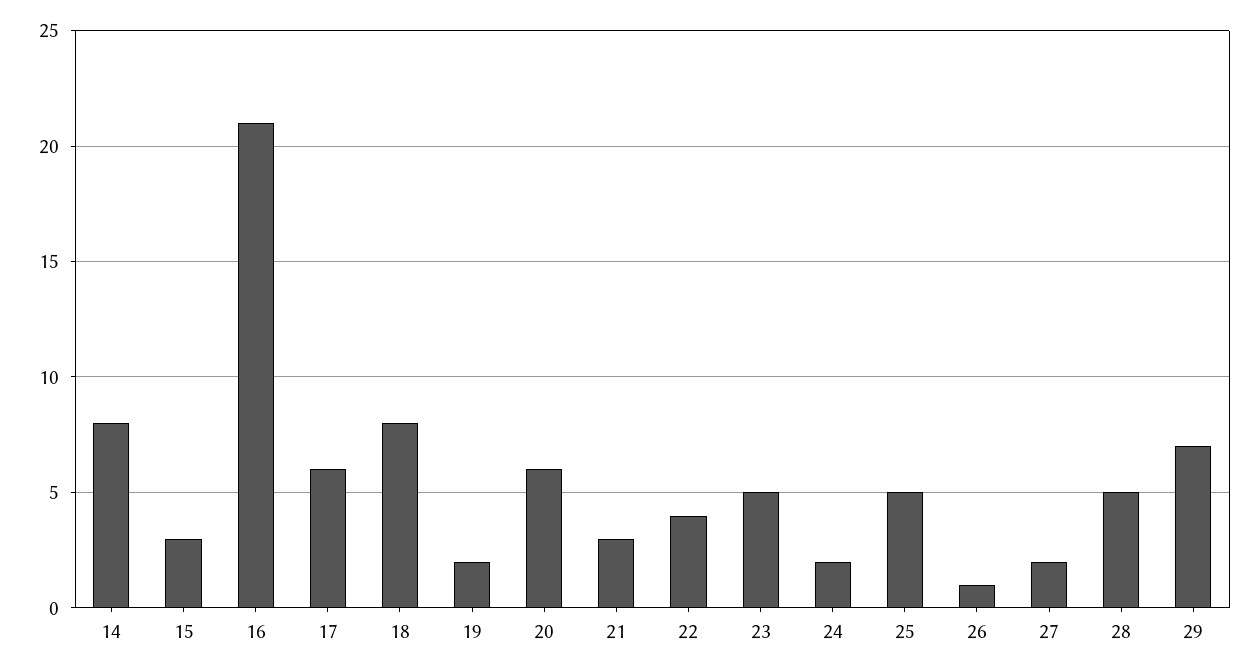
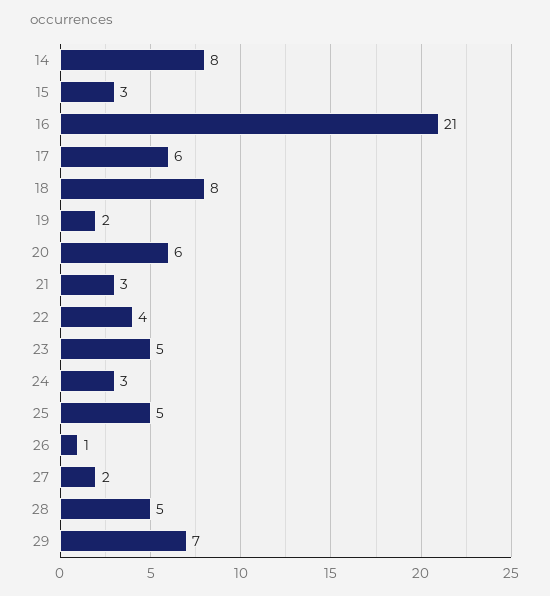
24: 2 -> 3

